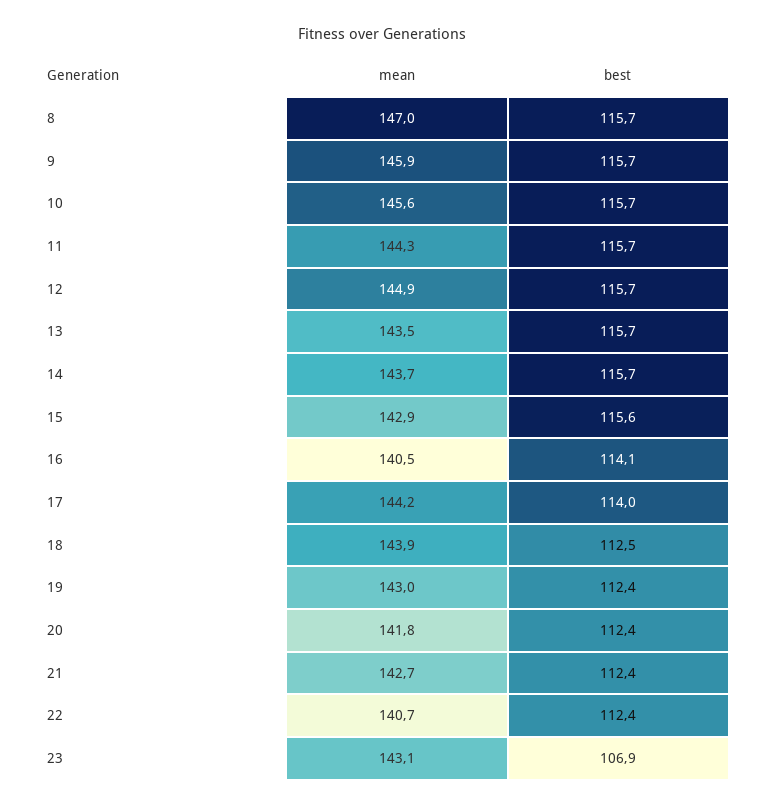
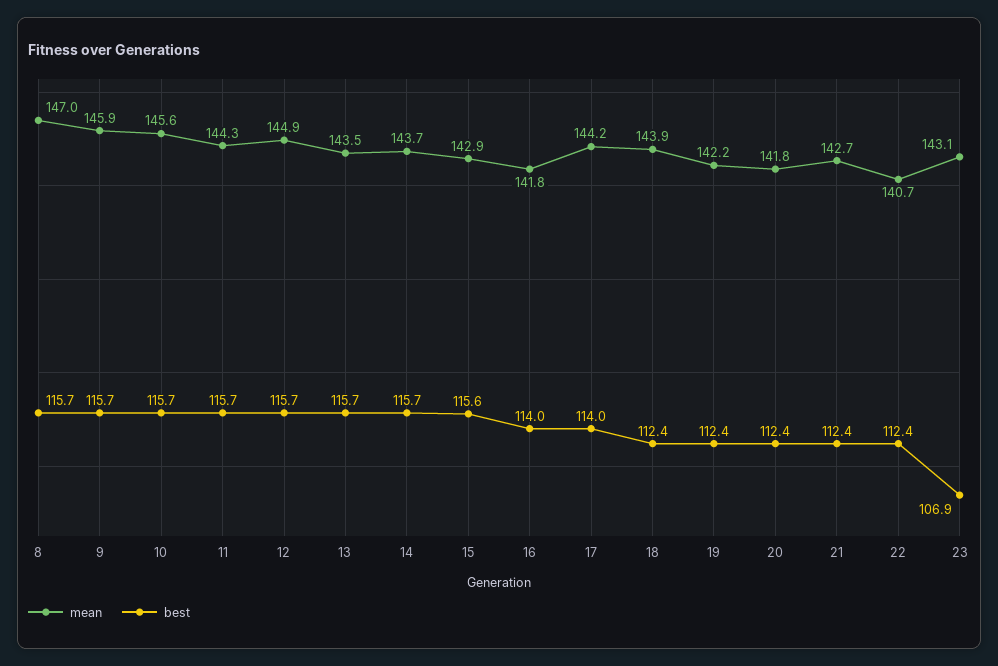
mean, 16: 140.5 -> 141.8
best, 16: 114.1 -> 114
best, 18: 112.5 -> 112.4
mean, 19: 143 -> 142.2

